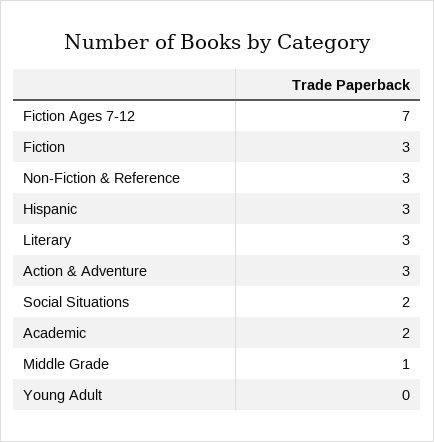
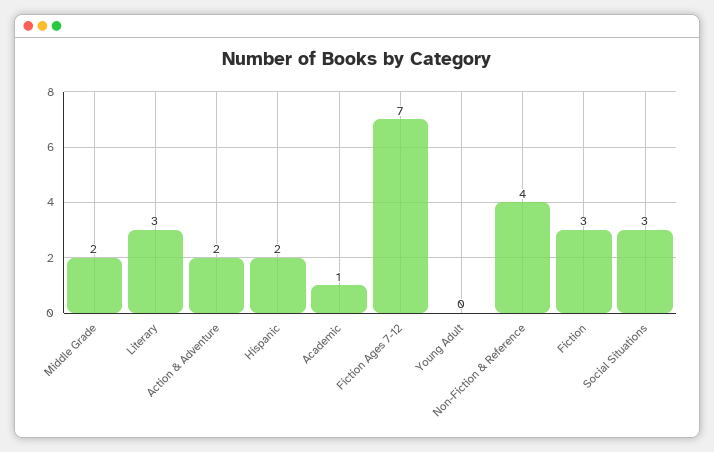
Non-Fiction & Reference: 3 -> 4
Hispanic: 3 -> 2
Action & Adventure: 3 -> 2
Social Situations: 2 -> 3
Academic: 2 -> 1
Middle Grade: 1 -> 2

